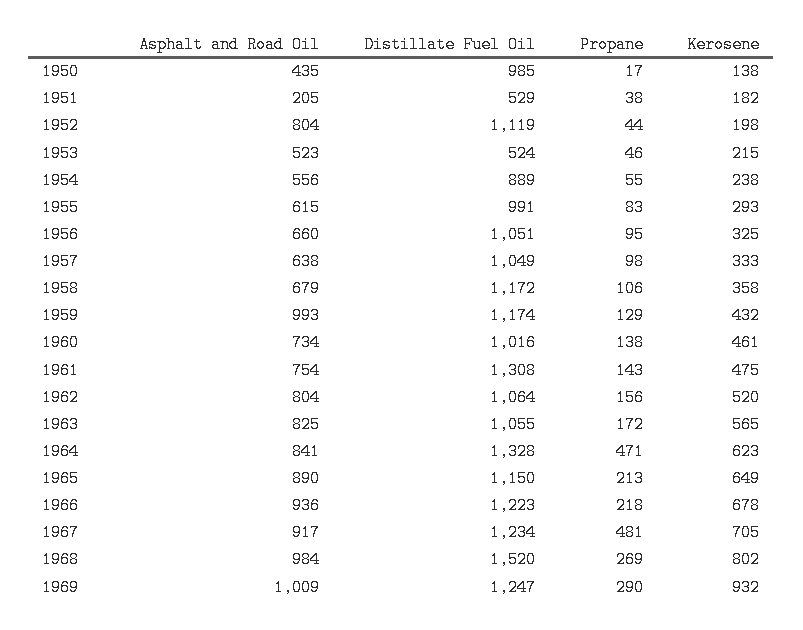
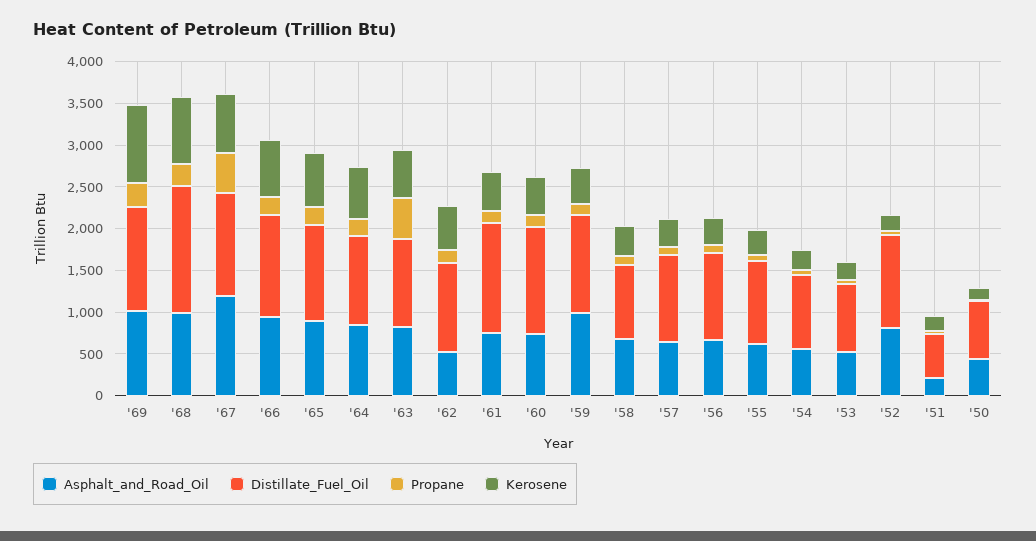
Distillate Fuel Oil, 1950: 985 -> 700
Distillate Fuel Oil, 1953: 524 -> 800
Distillate Fuel Oil, 1958: 1172 -> 900
Distillate Fuel Oil, 1960: 1016 -> 1300
Asphalt and Road Oil, 1962: 804 -> 500
Propane, 1963: 172 -> 500
Distillate Fuel Oil, 1964: 1328 -> 1100
Propane, 1964: 471 -> 200
Asphalt and Road Oil, 1967: 917 -> 1200

